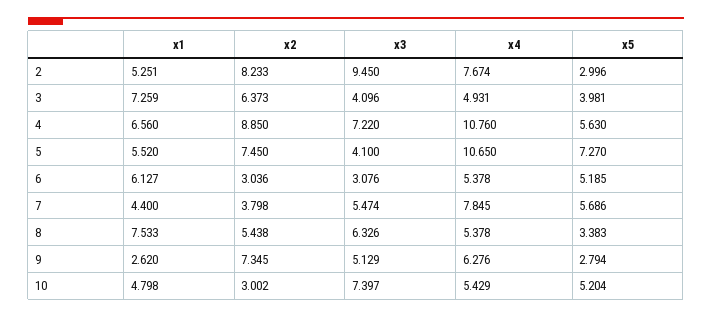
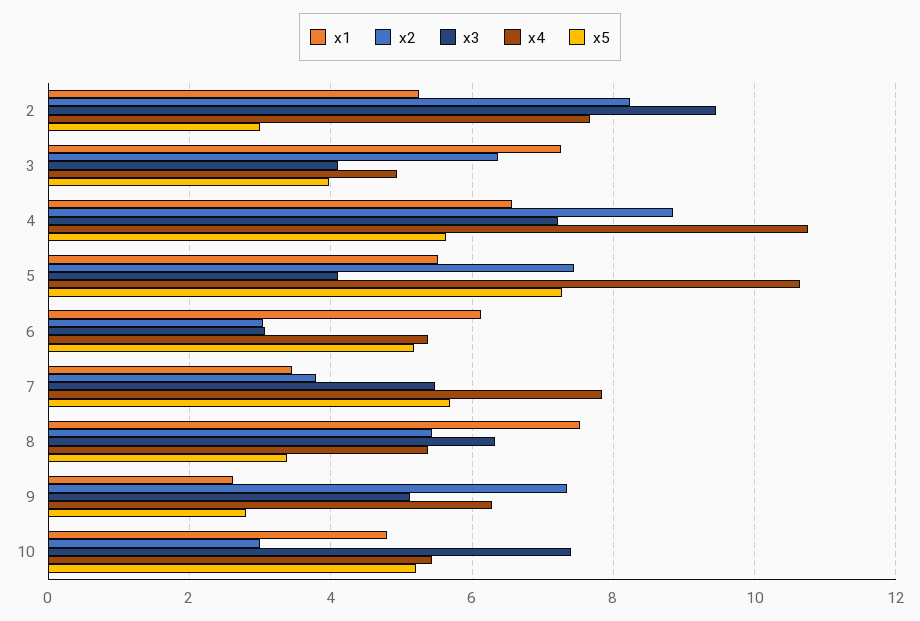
x1, 7: 4.4 -> 3.4

